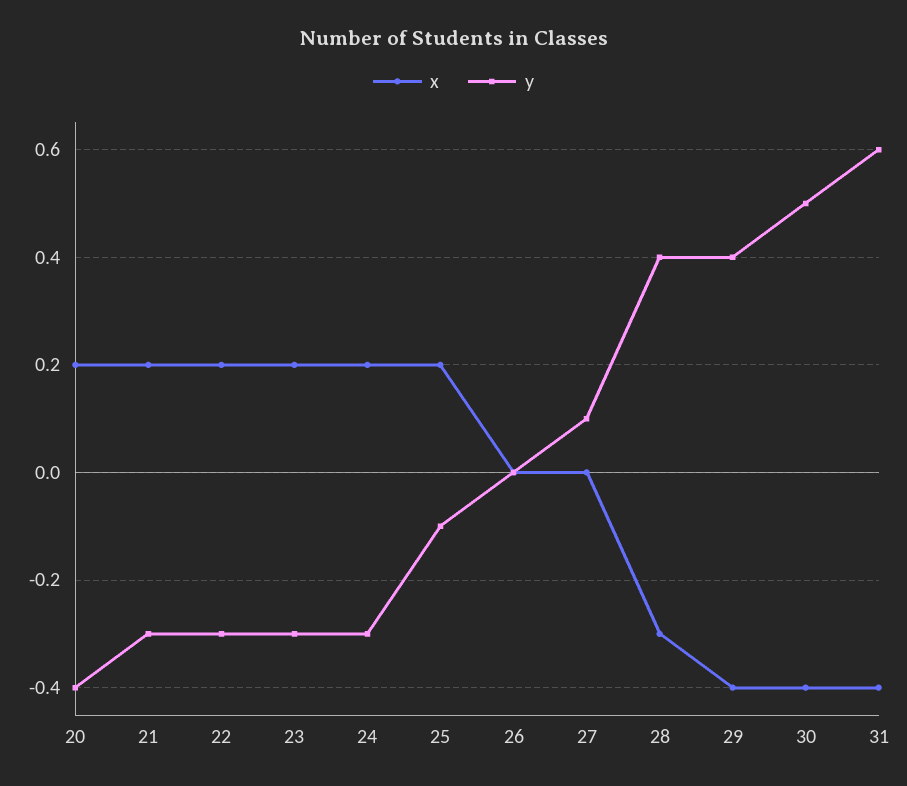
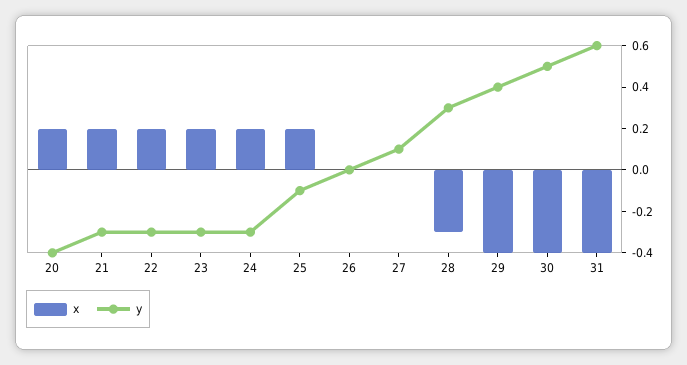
y, 28: 0.4 -> 0.3

